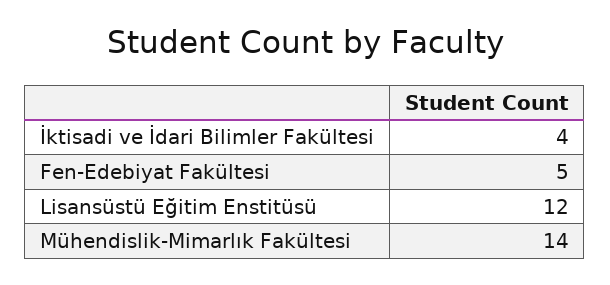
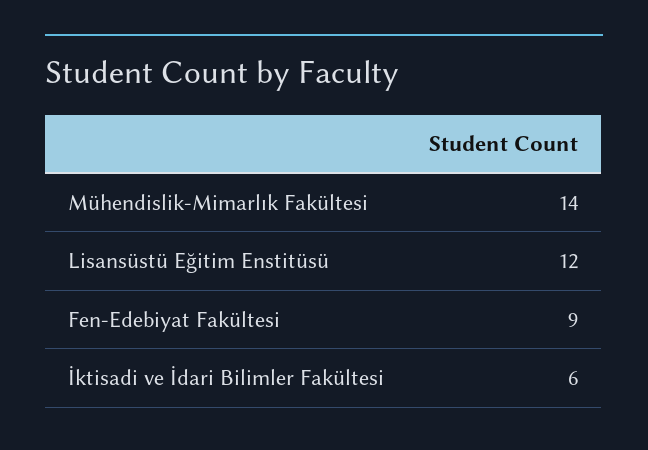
İktisadi ve İdari Bilimler Fakültesi: 4 -> 6
Fen-Edebiyat Fakültesi: 5 -> 9

